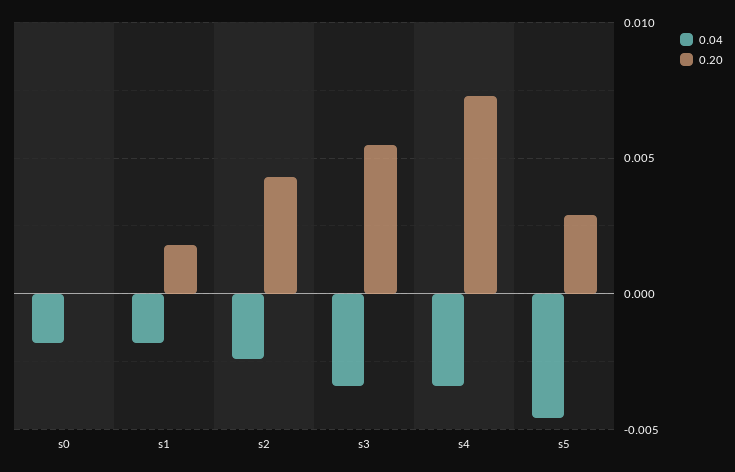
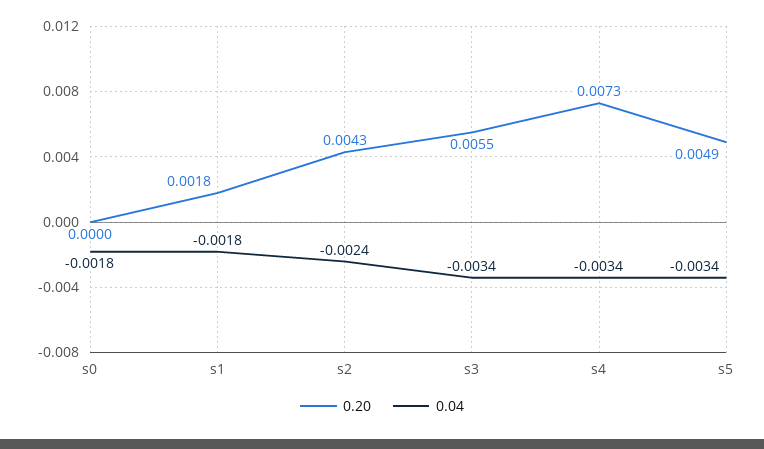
0.04, s5: -0.0045 -> -0.0034
0.20, s5: 0.003 -> 0.0049

